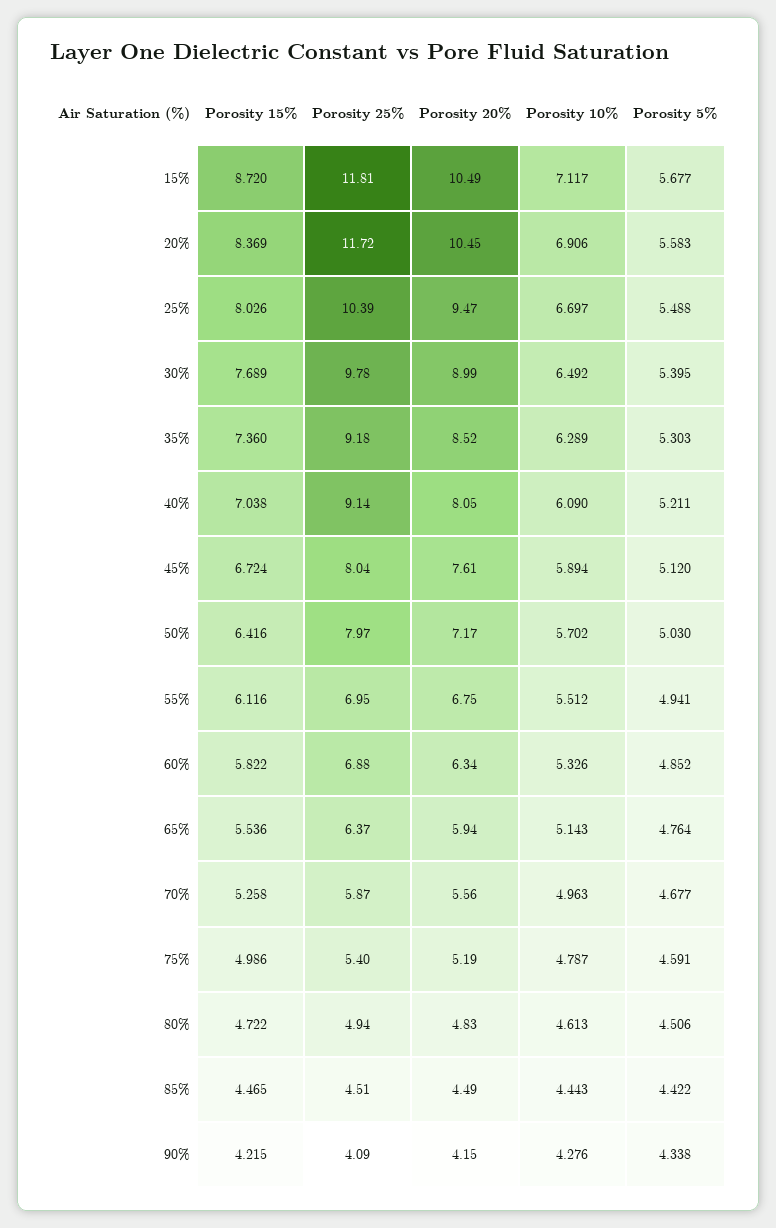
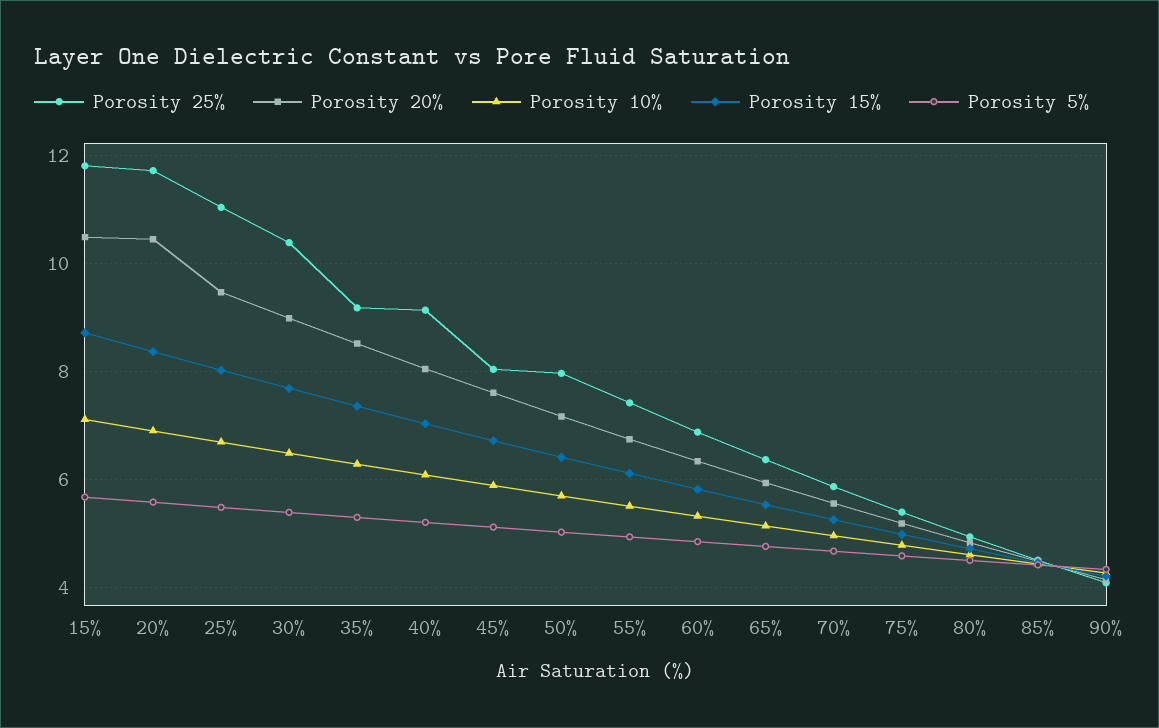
Porosity 25%, 25%: 10.39 -> 11
Porosity 25%, 30%: 9.78 -> 10.4
Porosity 25%, 55%: 6.95 -> 7.4

